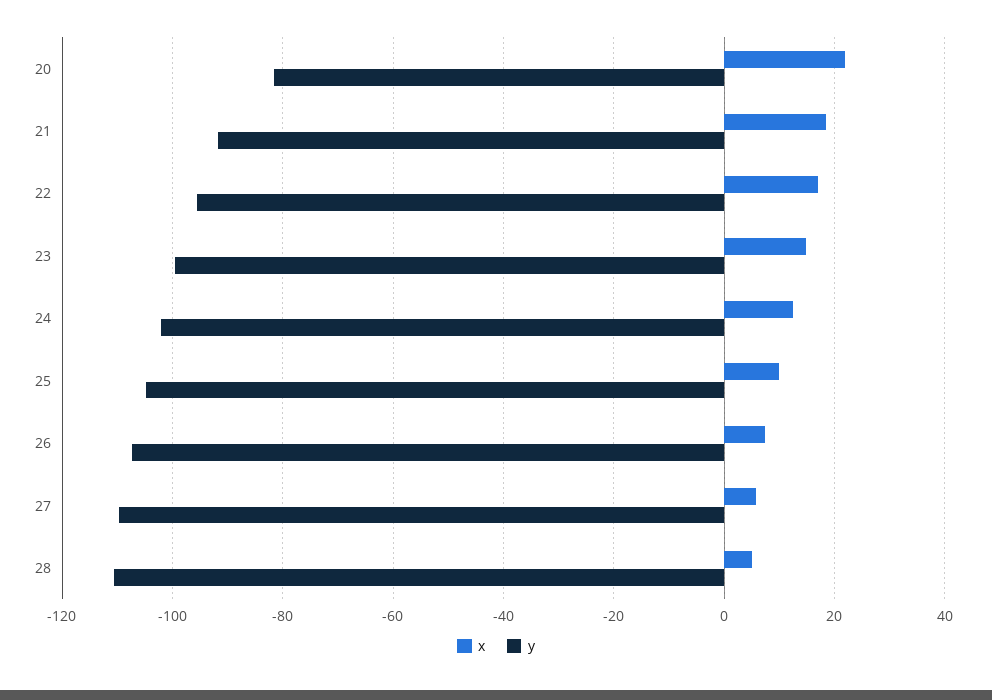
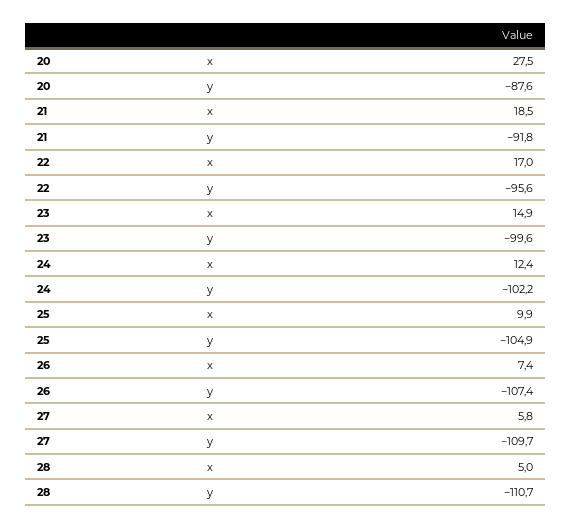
x, 20: 22 -> 27.5
y, 20: -82 -> -87.6

